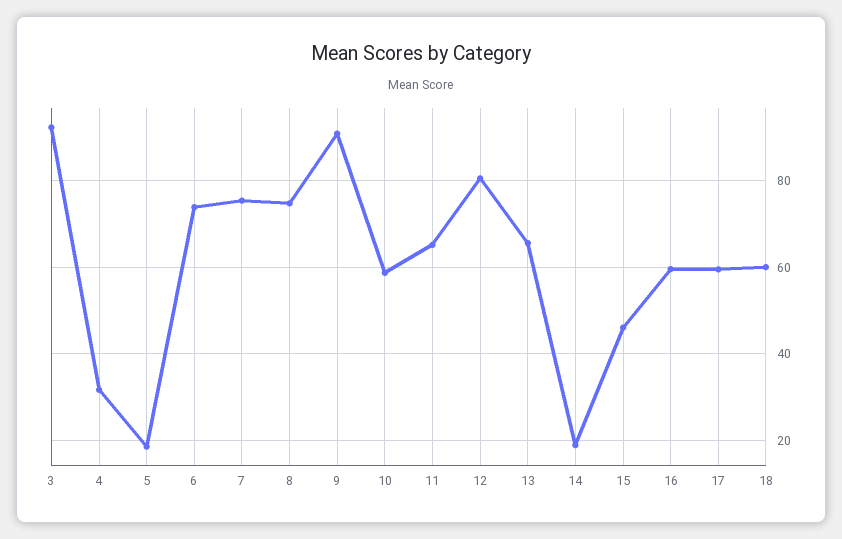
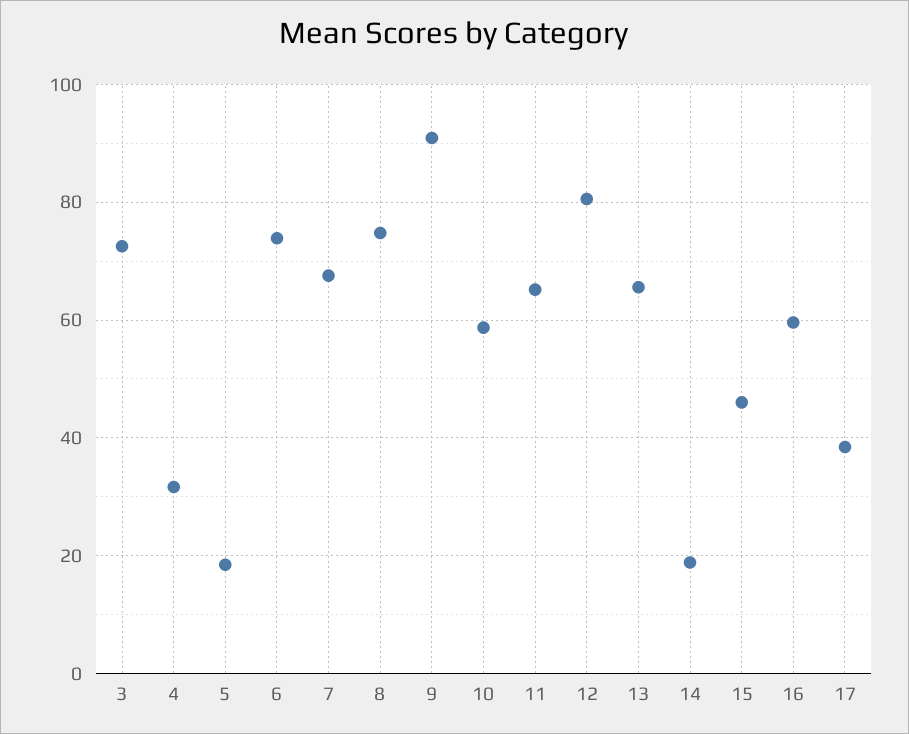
3: 92 -> 72
7: 76 -> 68
17: 60 -> 38
18: 60 -> none

